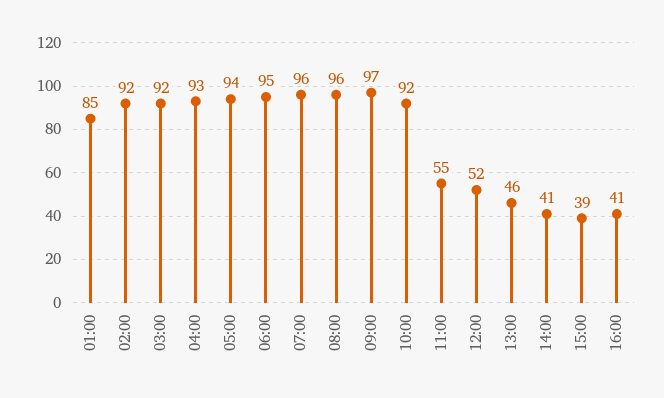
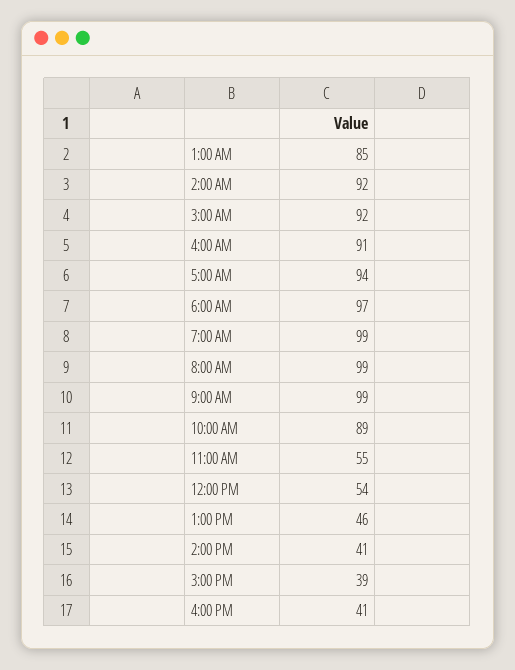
04:00: 93 -> 91
06:00: 95 -> 97
07:00: 96 -> 99
08:00: 96 -> 99
09:00: 97 -> 99
10:00: 92 -> 89
12:00: 52 -> 54

